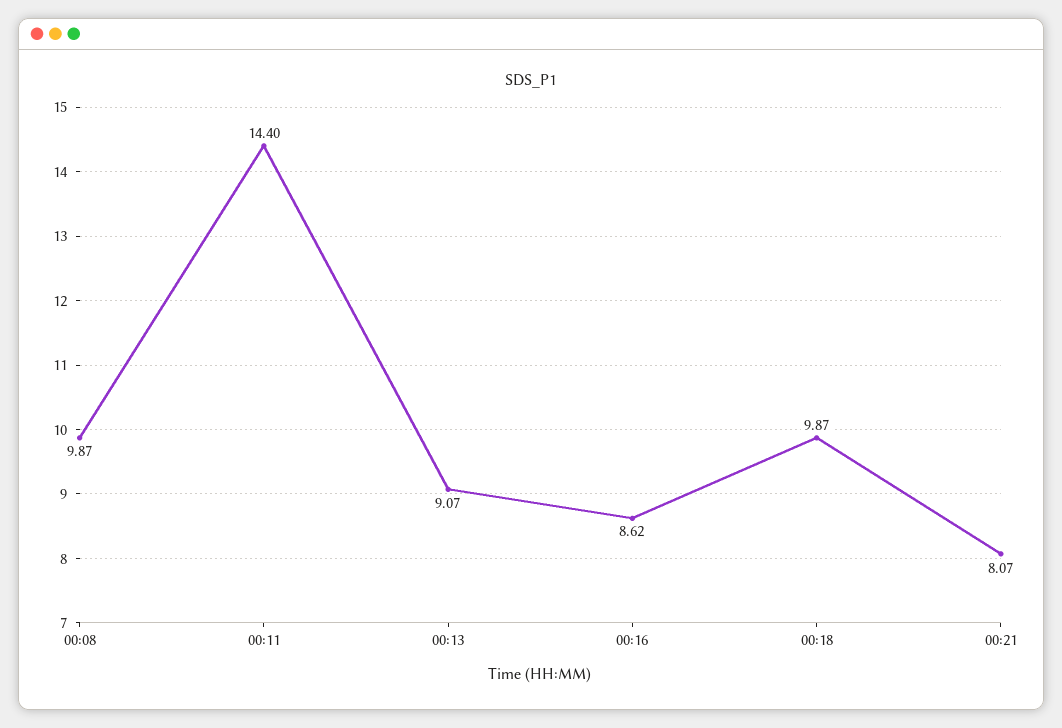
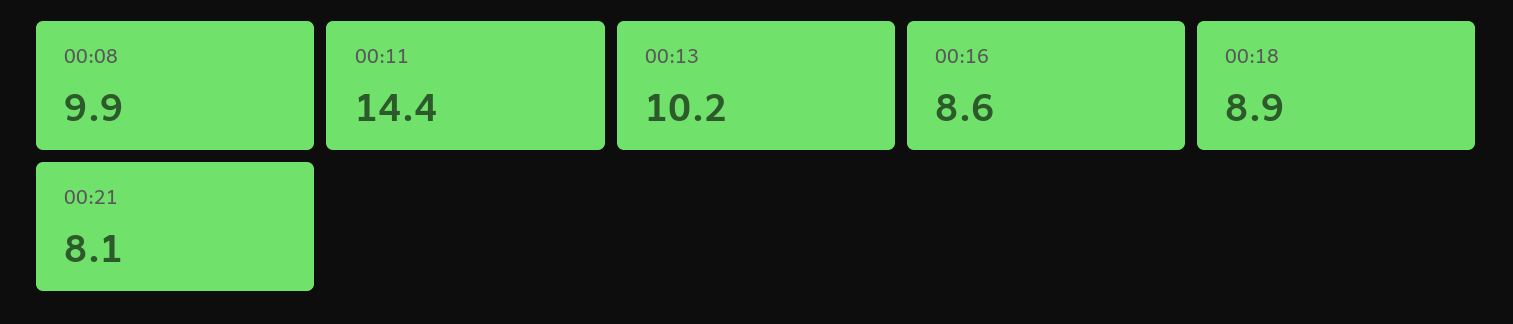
00:13: 9.07 -> 10.2
00:18: 9.87 -> 8.9

